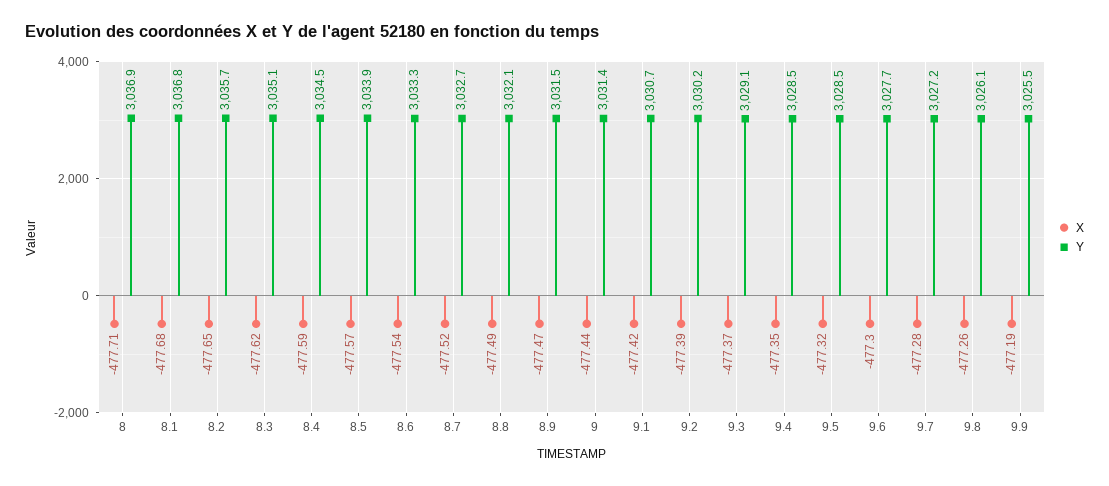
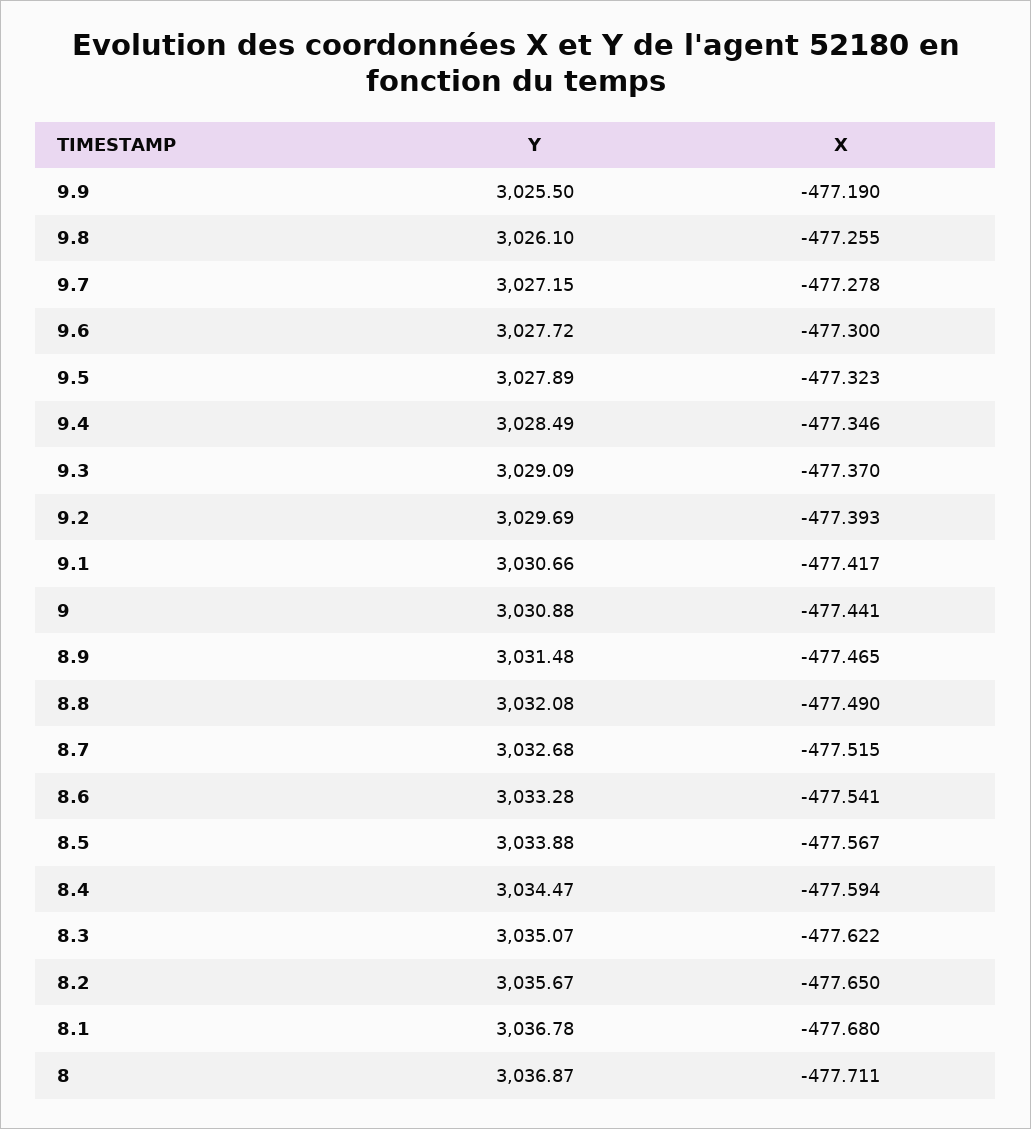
Y, 9: 3031.4 -> 3030.88
Y, 9.2: 3030.2 -> 3029.69
Y, 9.5: 3028.5 -> 3027.89

